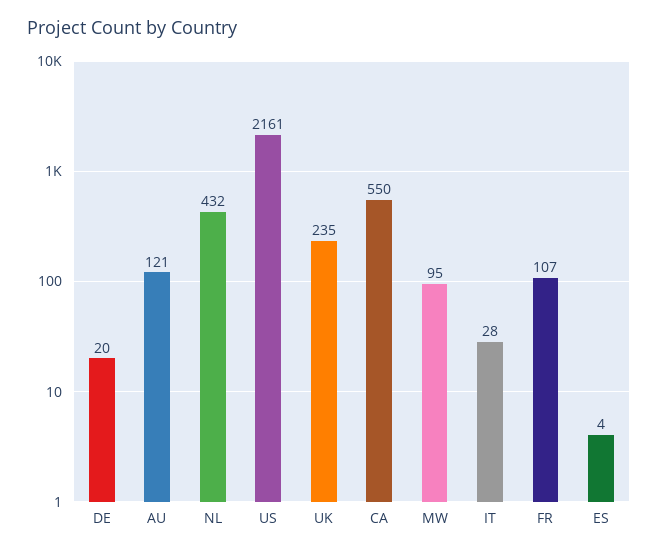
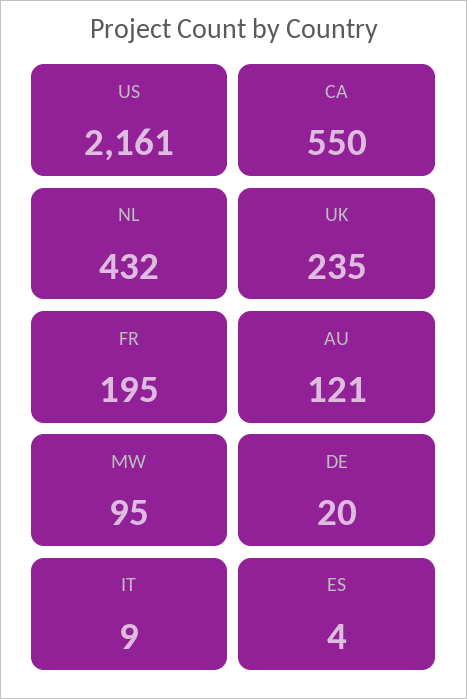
IT: 28 -> 9
FR: 107 -> 195

